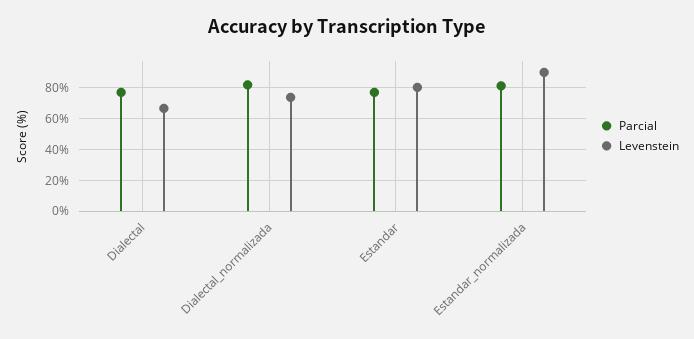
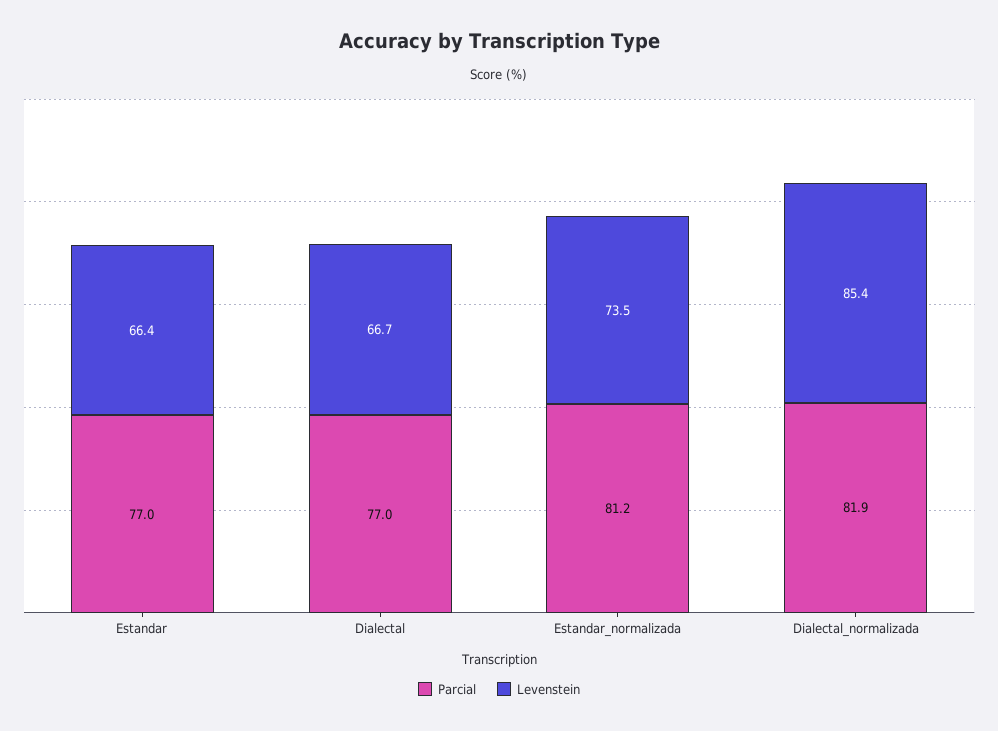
Levenstein, Dialectal_normalizada: 75 -> 85.4
Levenstein, Estandar: 80 -> 66.4
Levenstein, Estandar_normalizada: 90 -> 73.5

